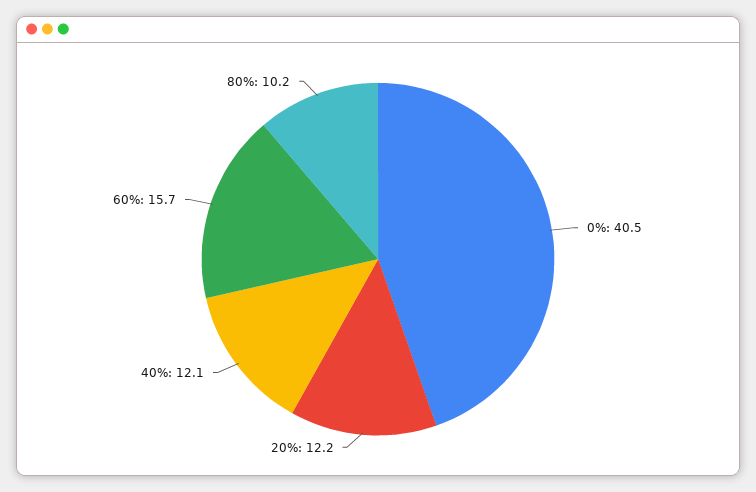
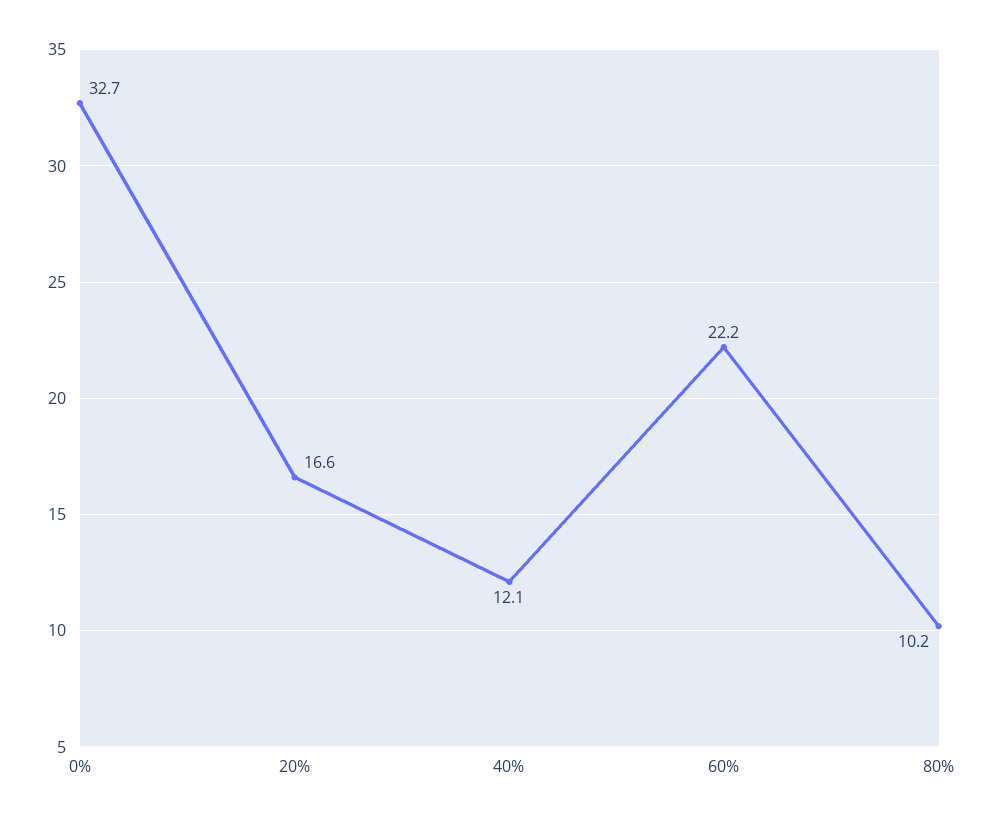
0%: 40.5 -> 32.7
20%: 12.2 -> 16.6
60%: 15.7 -> 22.2

